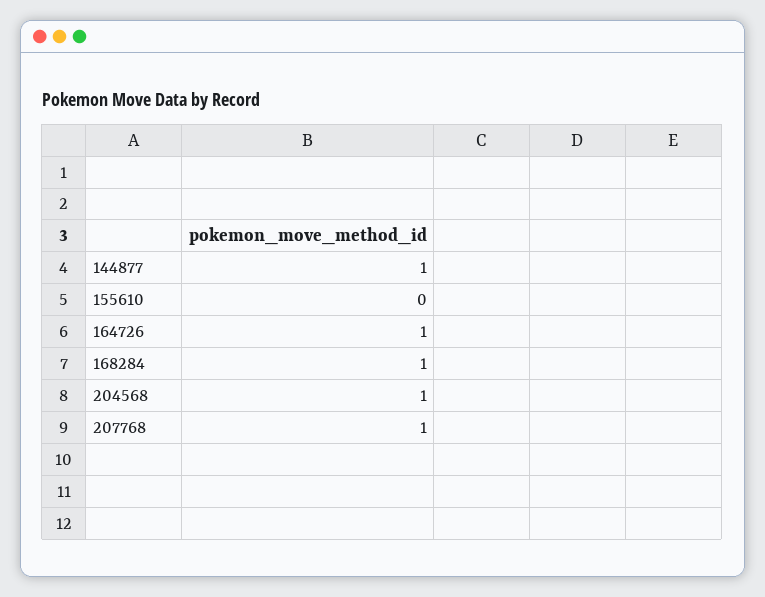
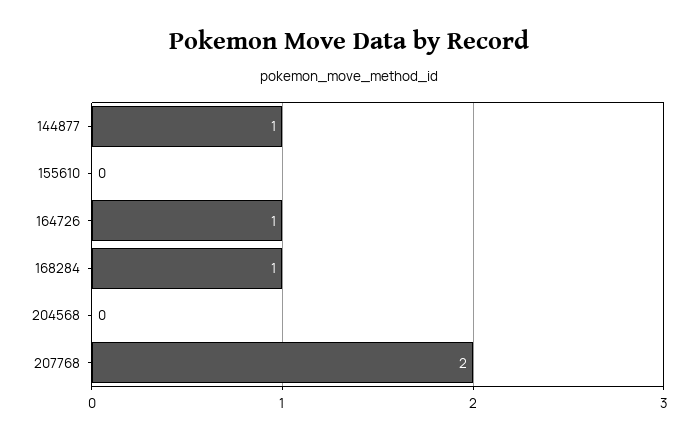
204568: 1 -> 0
207768: 1 -> 2

